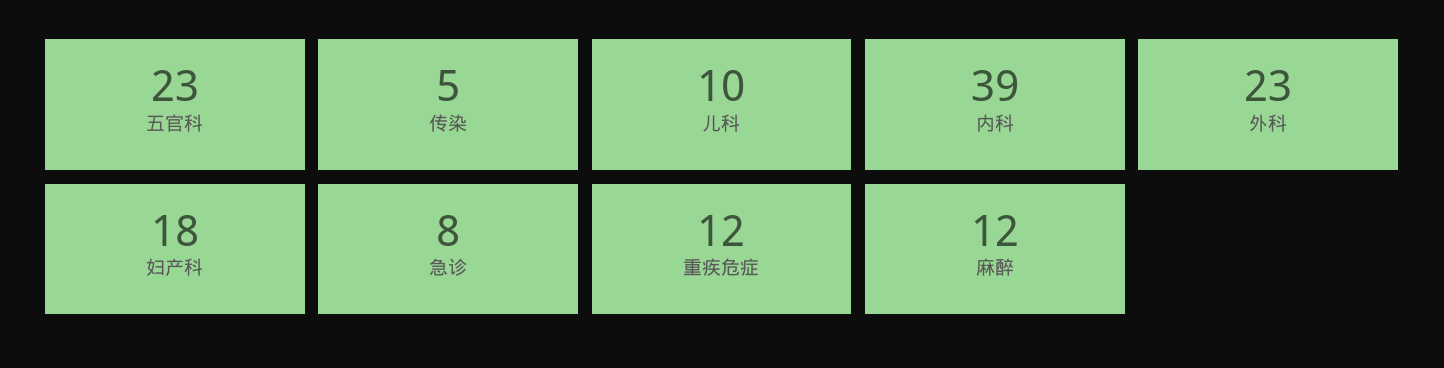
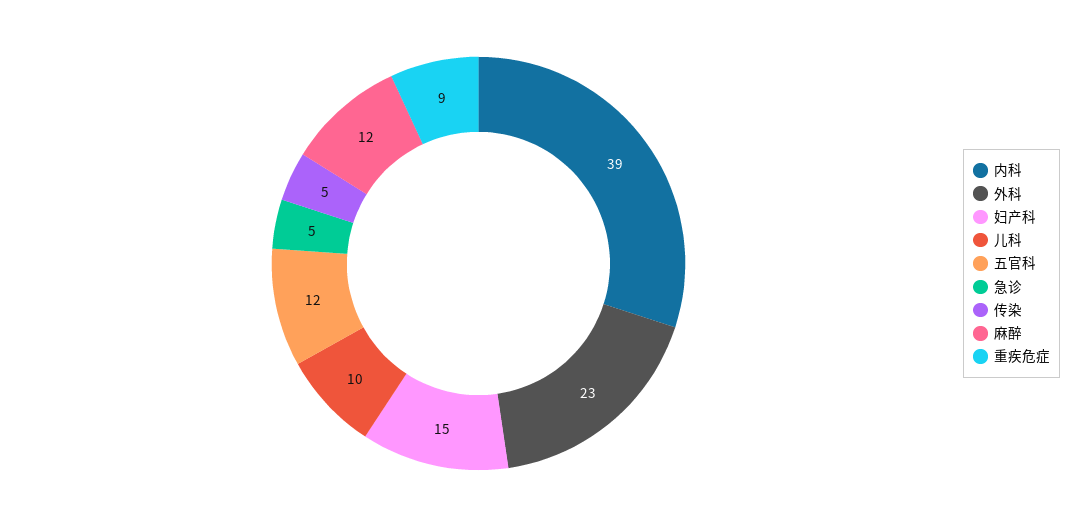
五官科: 23 -> 12
妇产科: 18 -> 15
急诊: 8 -> 5
重疾危症: 12 -> 9

